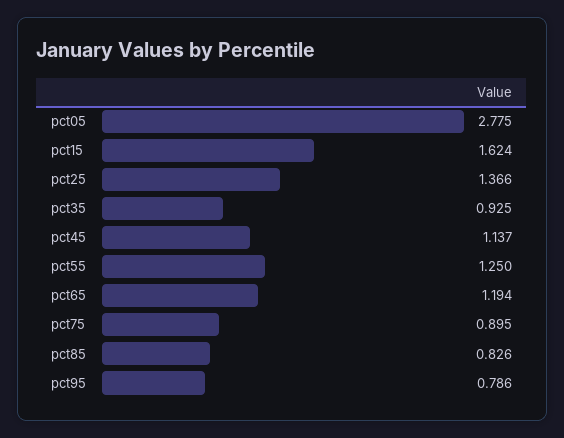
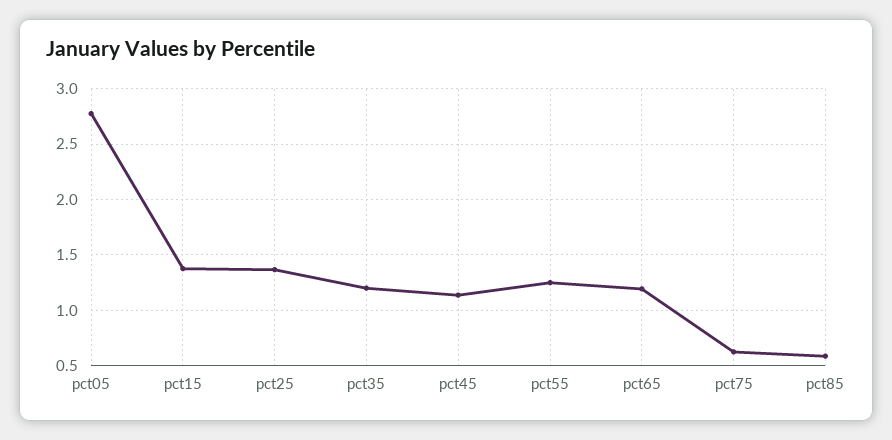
pct15: 1.624 -> 1.4
pct35: 0.925 -> 1.2
pct75: 0.895 -> 0.6
pct85: 0.826 -> 0.6
pct95: 0.786 -> none

